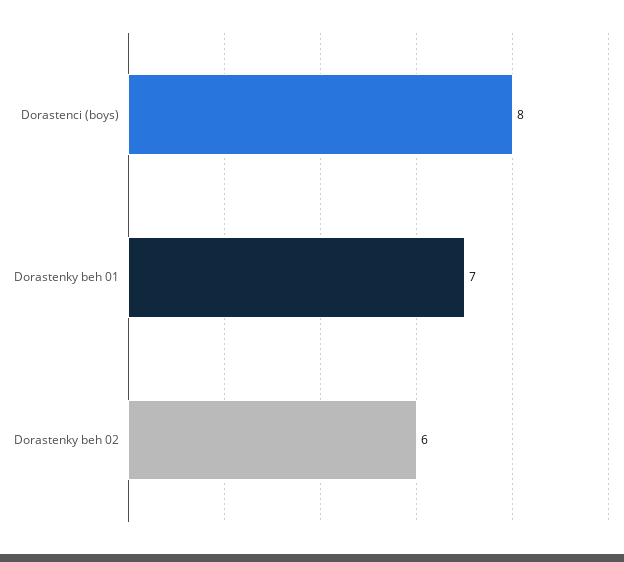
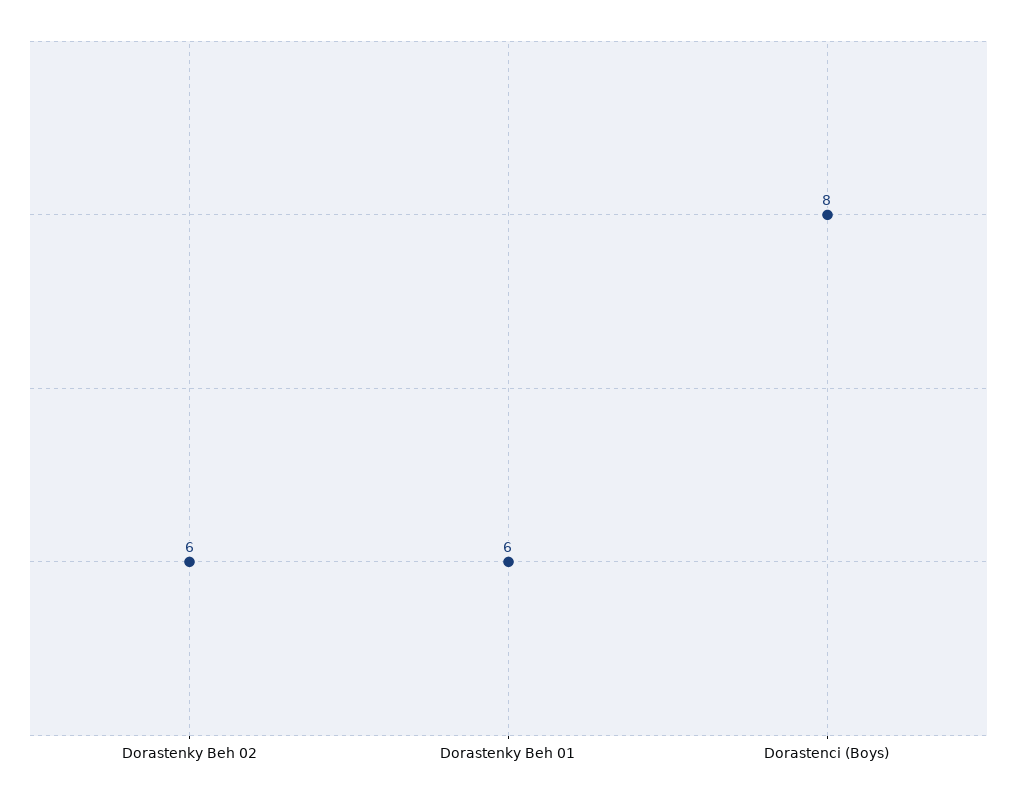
Dorastenky beh 01: 7 -> 6

